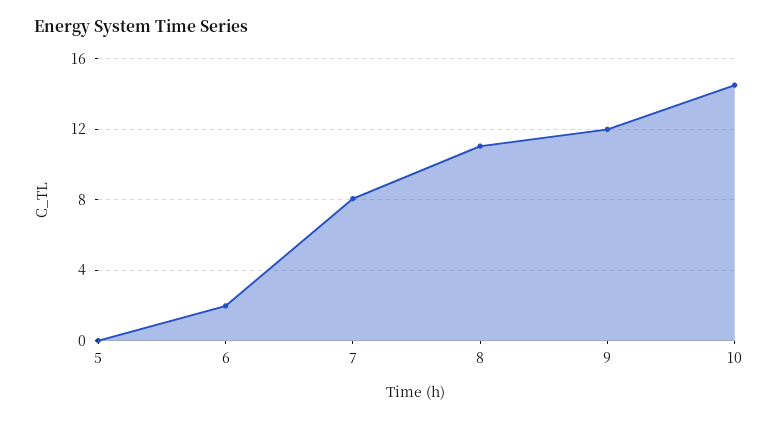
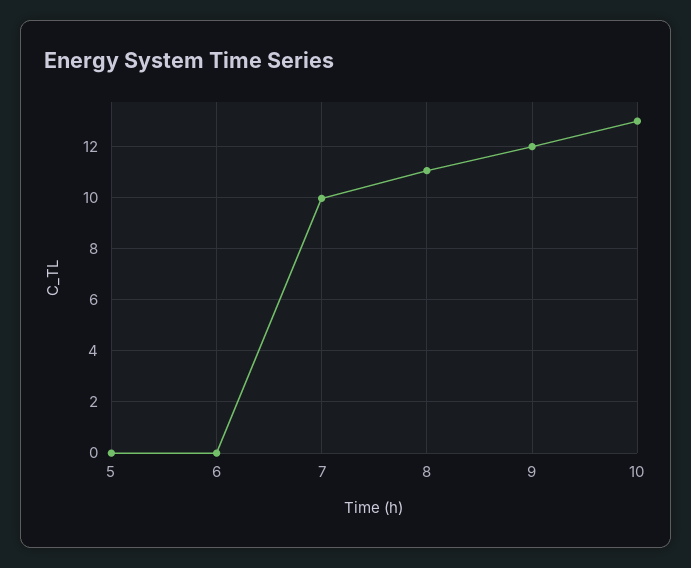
6: 2 -> 0
7: 8 -> 10
10: 14.5 -> 13

